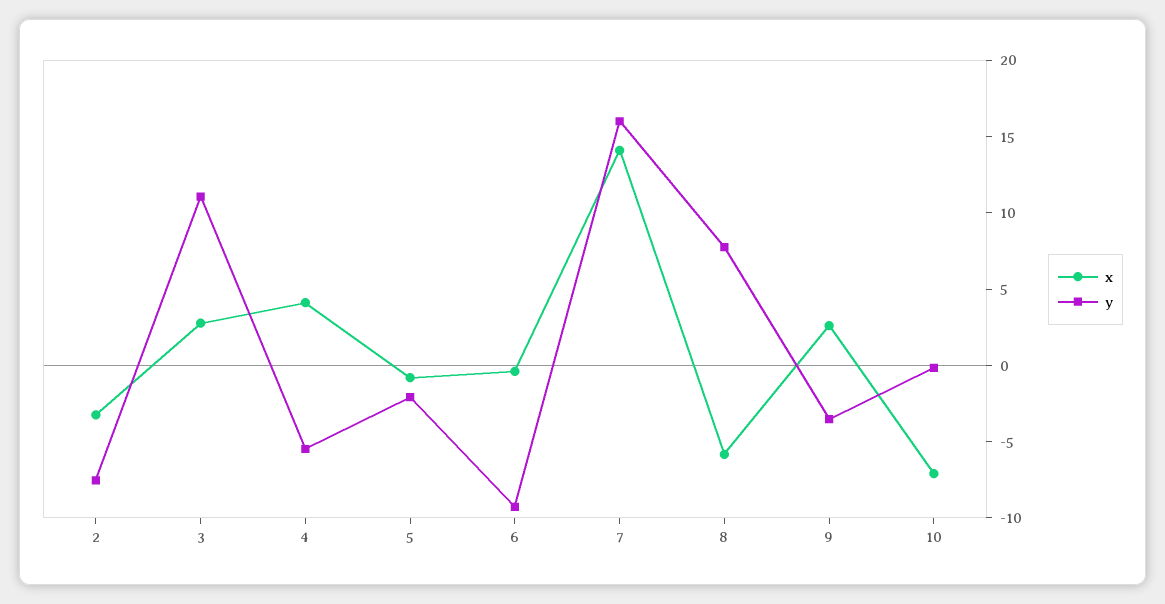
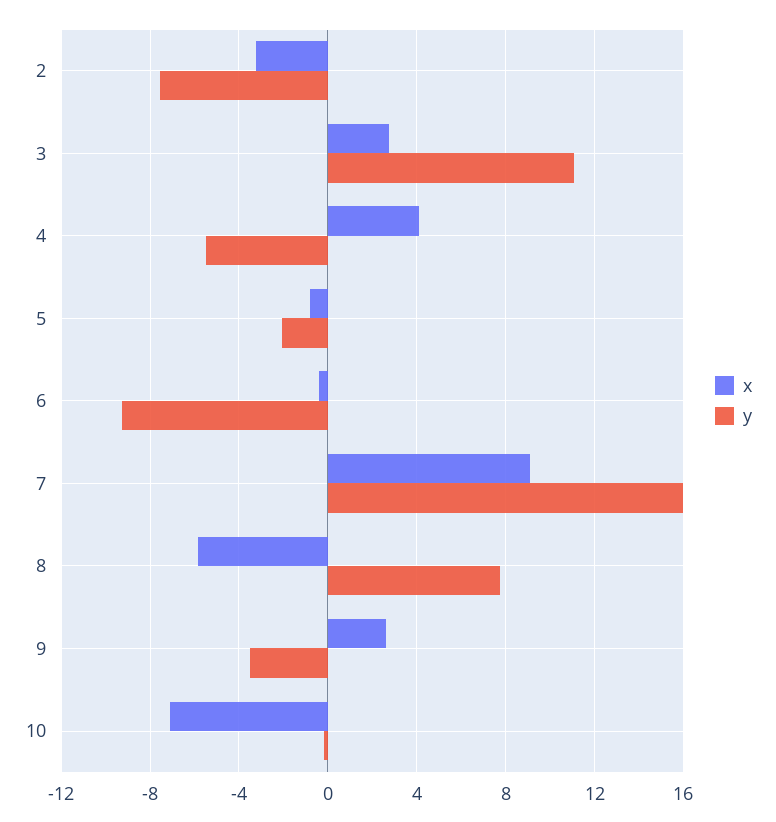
x, 7: 14 -> 9

